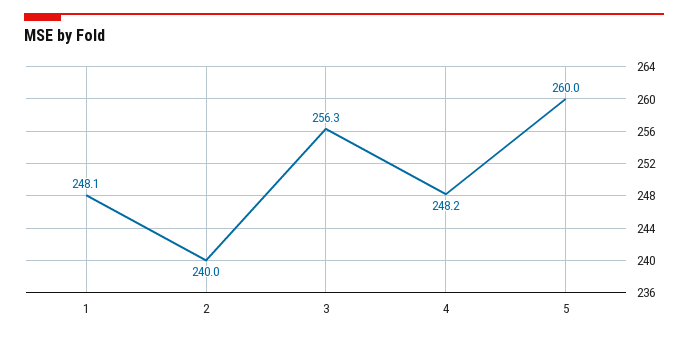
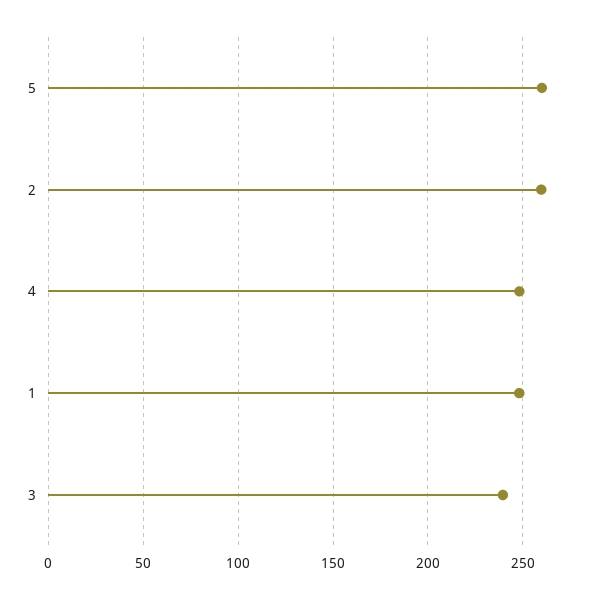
2: 240 -> 260
3: 256.3 -> 240

